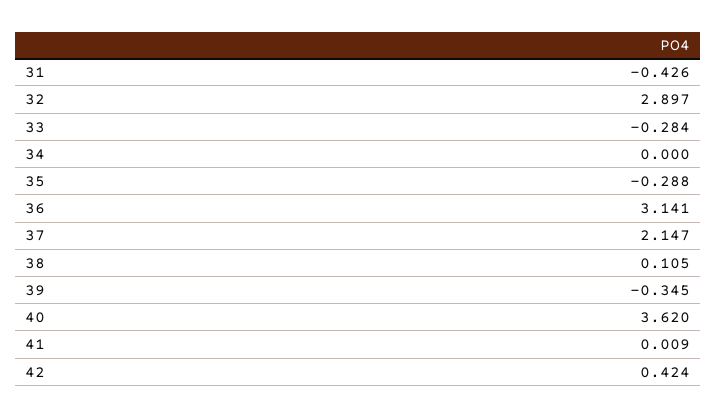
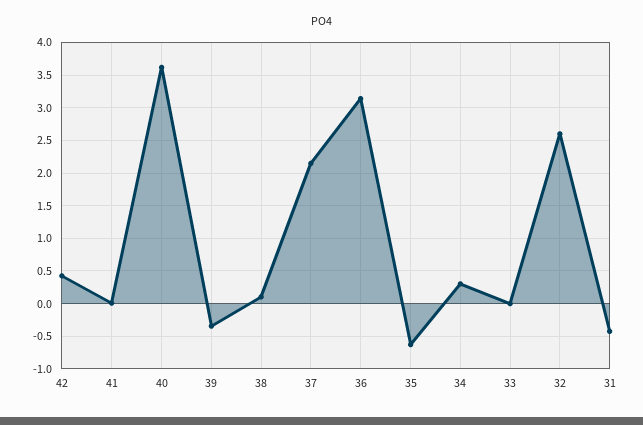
32: 2.897 -> 2.6
33: -0.284 -> 0
34: 0 -> 0.3
35: -0.288 -> -0.6

